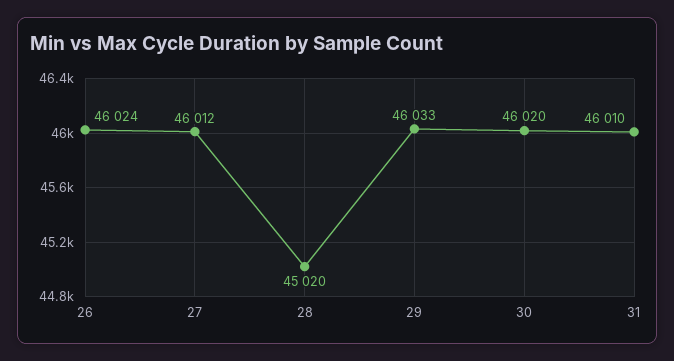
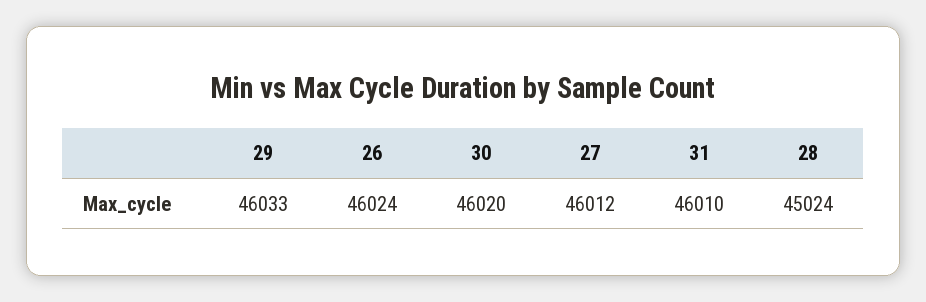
28: 45020 -> 45024

